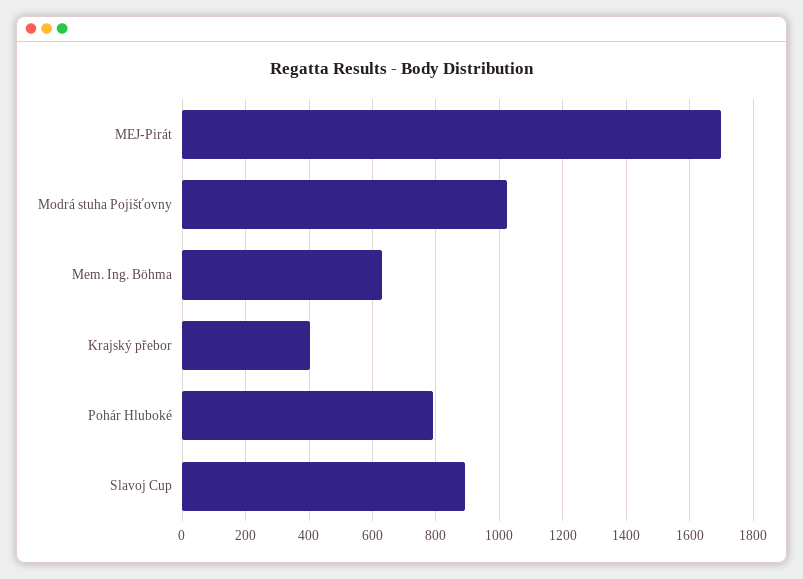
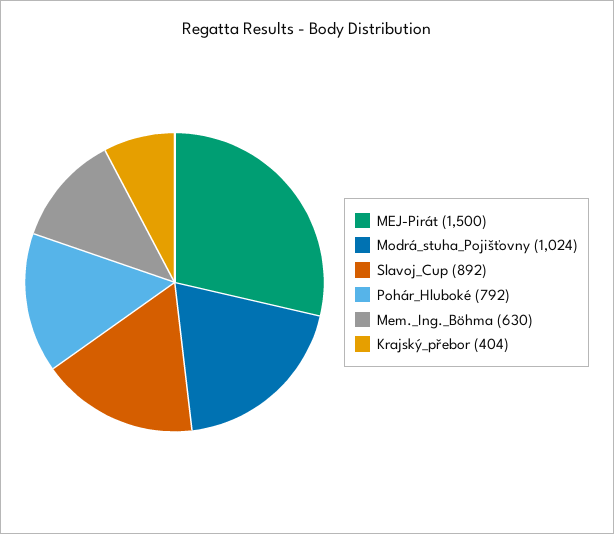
MEJ-Pirát: 1700 -> 1500

